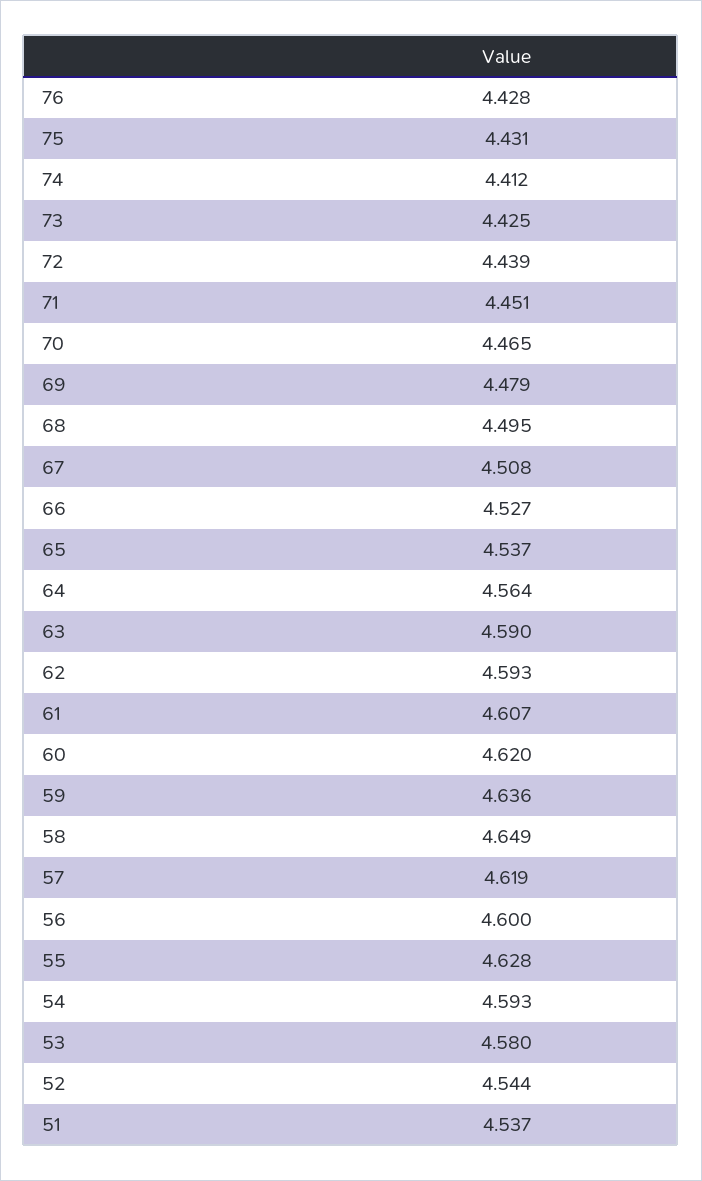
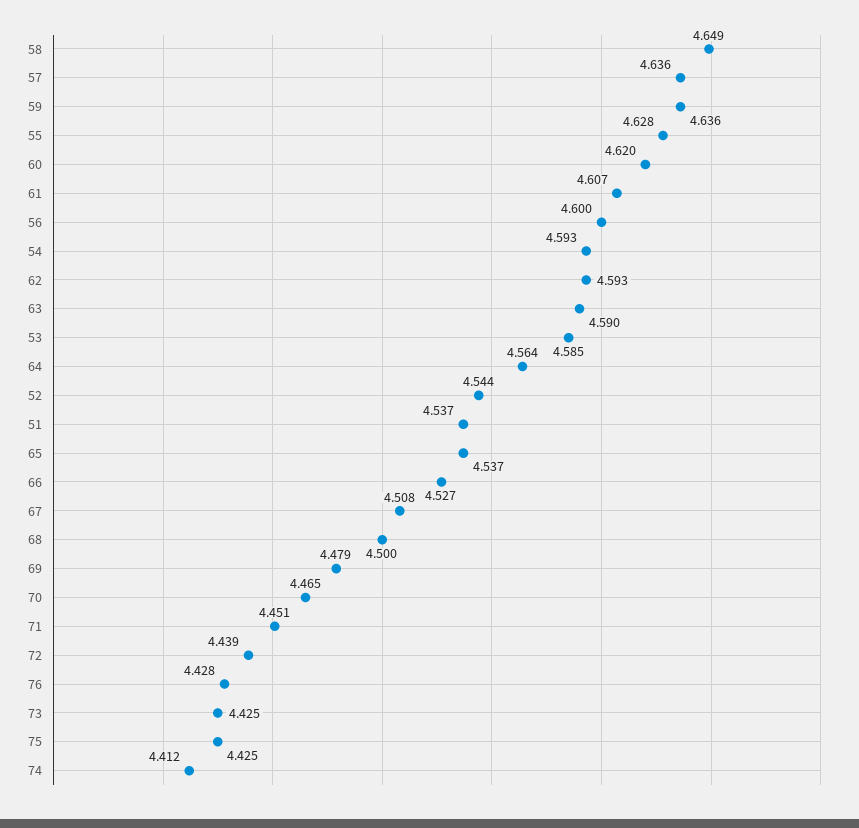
75: 4.431 -> 4.425
68: 4.495 -> 4.5
57: 4.619 -> 4.636
53: 4.58 -> 4.585

